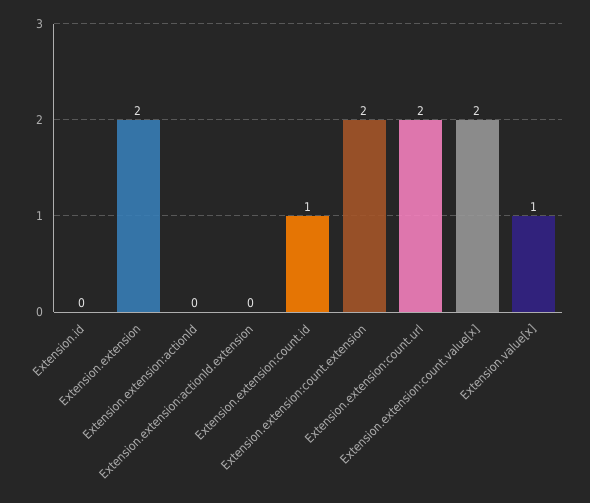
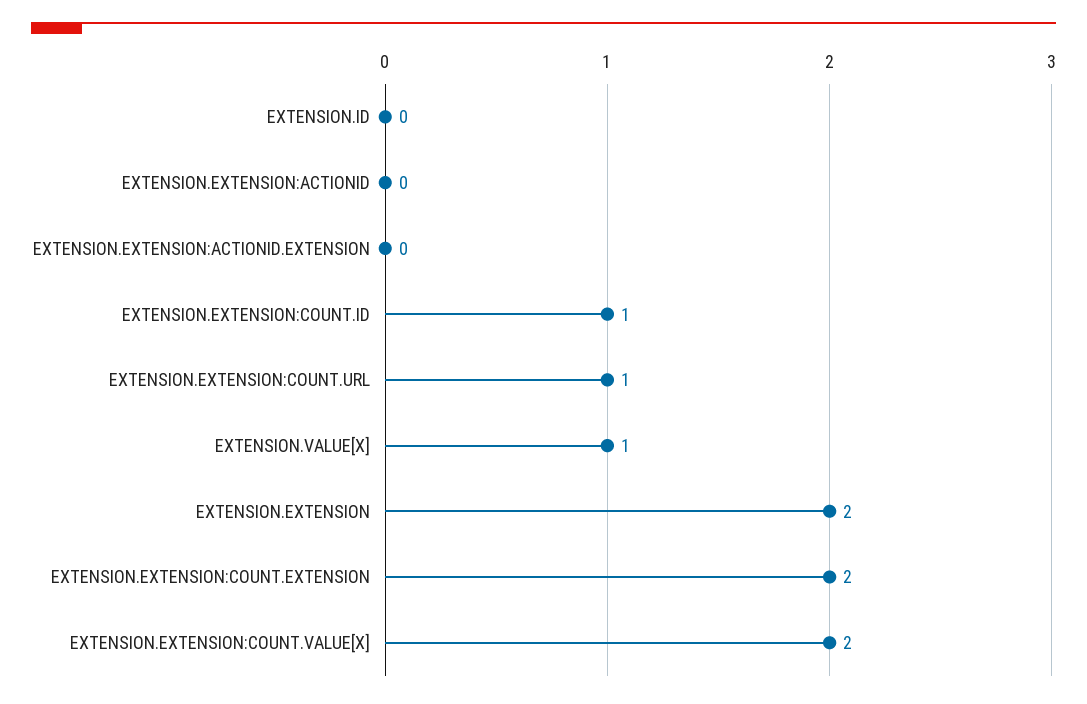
Extension.extension:count.url: 2 -> 1

